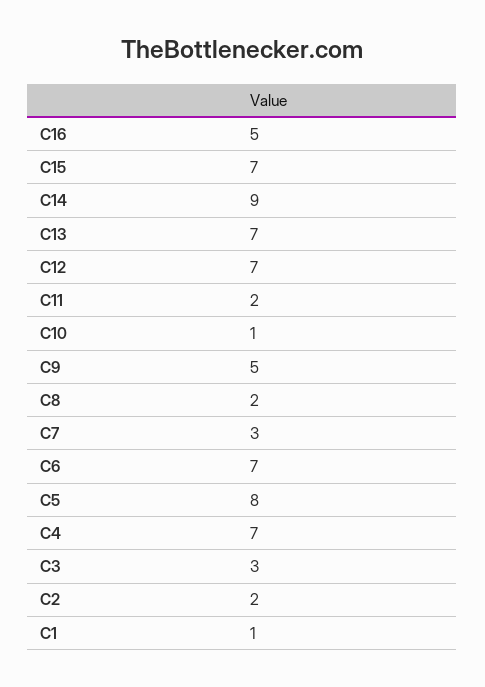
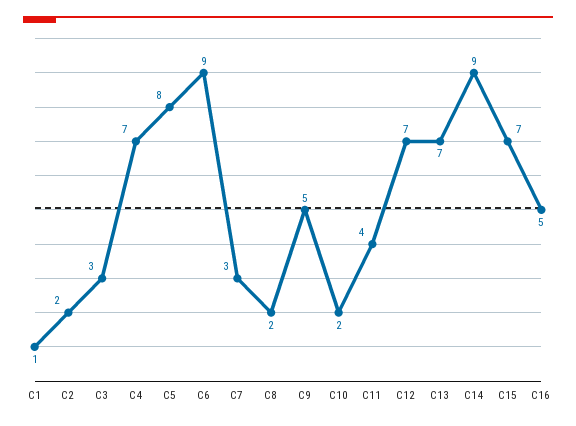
C11: 2 -> 4
C10: 1 -> 2
C6: 7 -> 9

